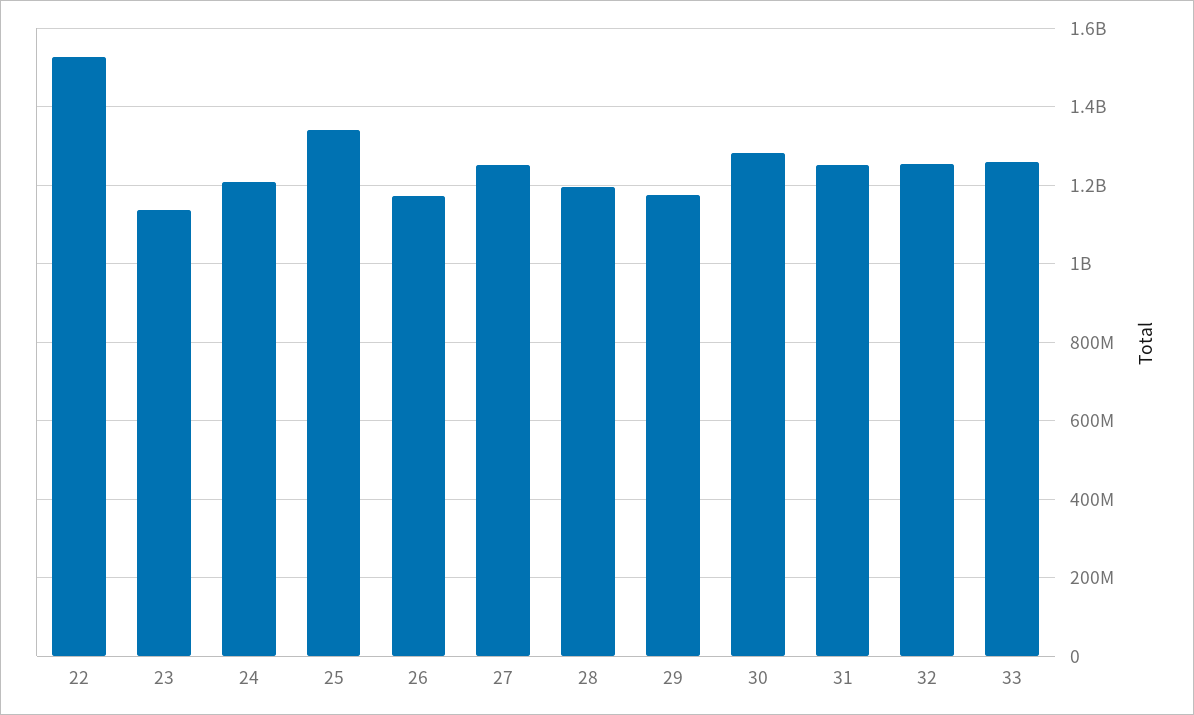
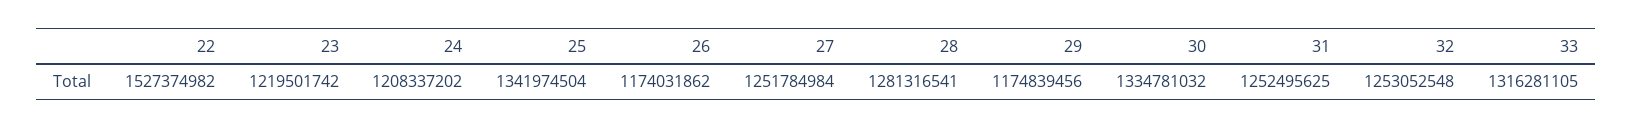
23: 1140000000 -> 1219501742
28: 1200000000 -> 1281316541
30: 1280000000 -> 1334781032
33: 1260000000 -> 1316281105

